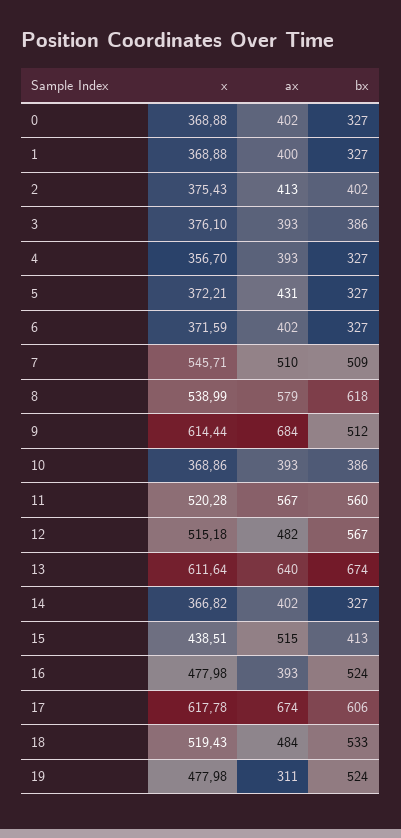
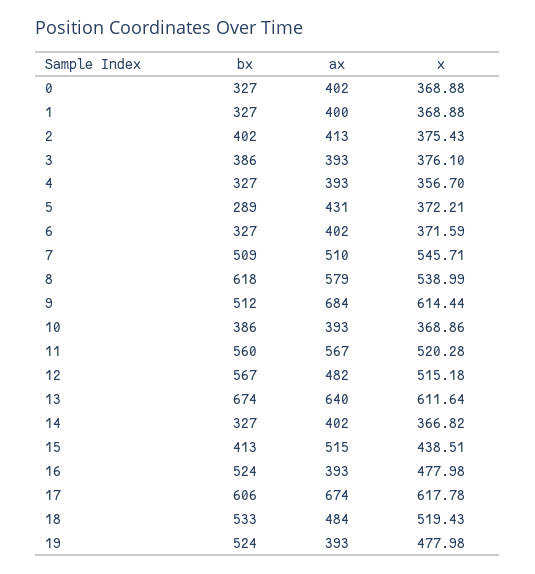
bx, 5: 327 -> 289
ax, 19: 311 -> 393

